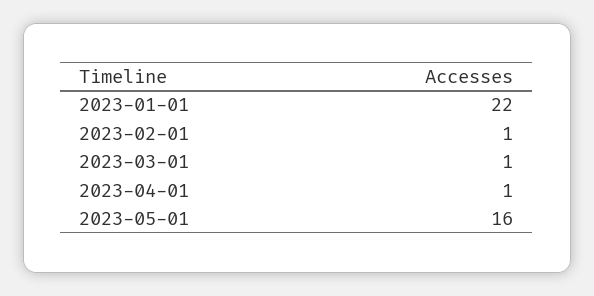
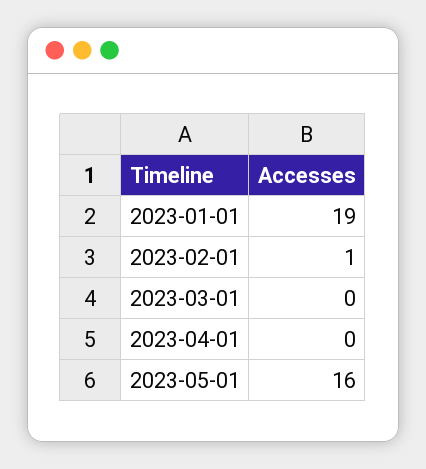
2023-01-01: 22 -> 19
2023-03-01: 1 -> 0
2023-04-01: 1 -> 0

